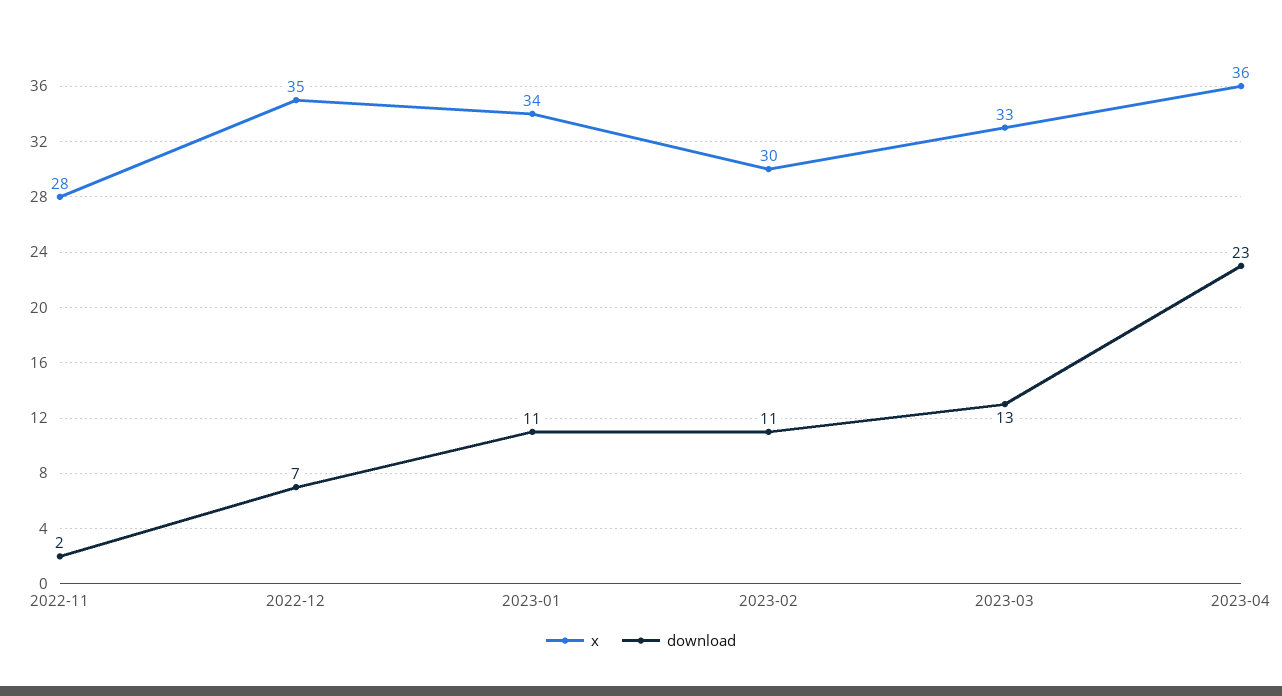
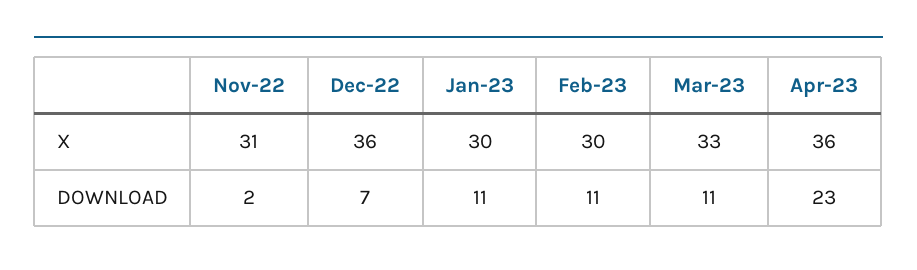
x, 2022-11: 28 -> 31
x, 2022-12: 35 -> 36
x, 2023-01: 34 -> 30
download, 2023-03: 13 -> 11

